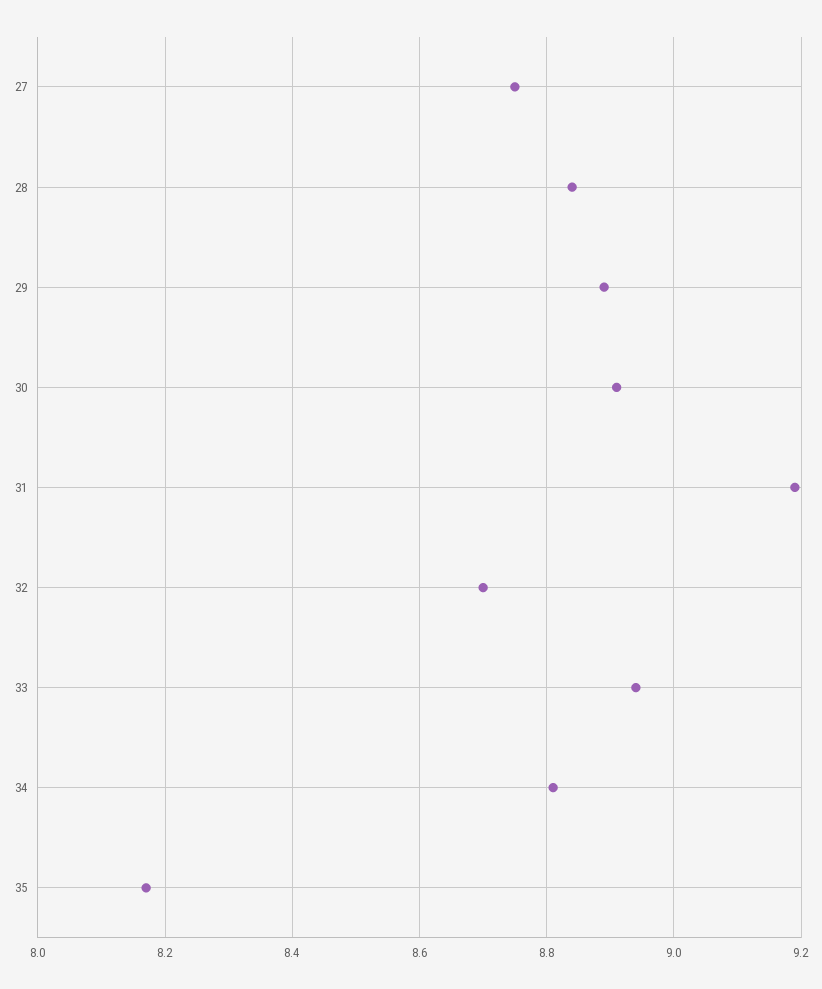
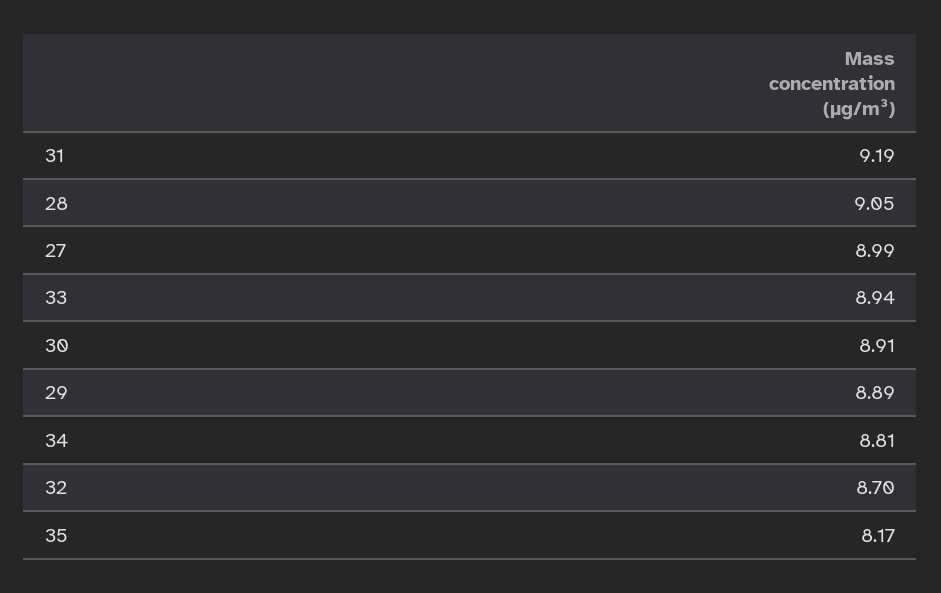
27: 8.75 -> 8.99
28: 8.85 -> 9.05

